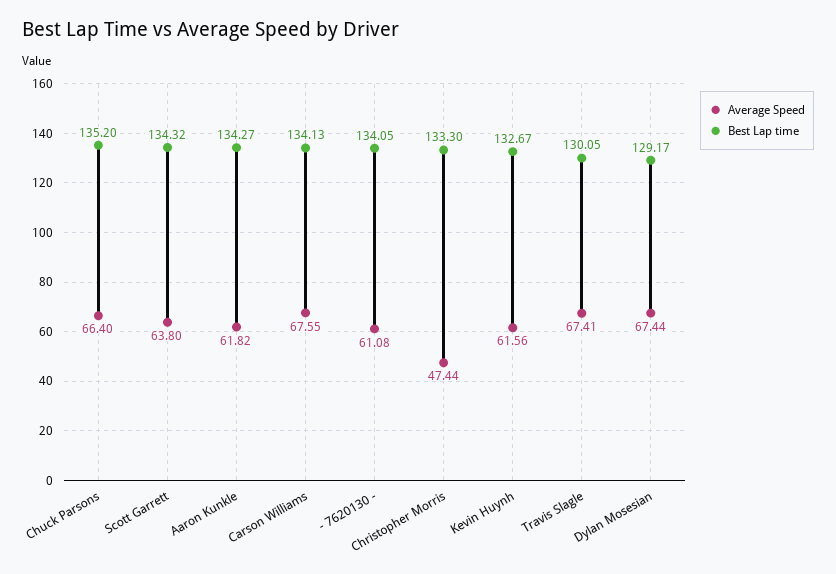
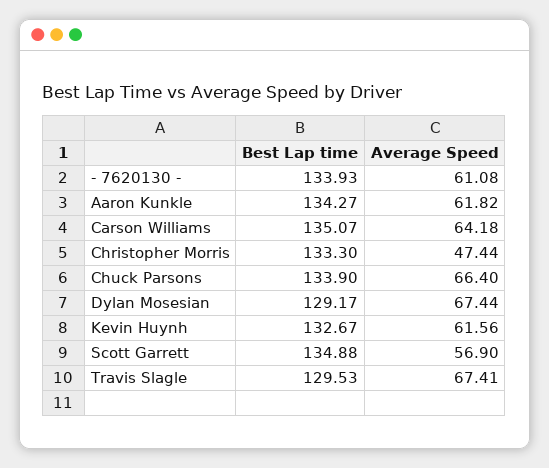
Best Lap time, Chuck Parsons: 135.2 -> 133.9
Average Speed, Scott Garrett: 63.8 -> 56.9
Best Lap time, Scott Garrett: 134.32 -> 134.88
Average Speed, Carson Williams: 67.55 -> 64.18
Best Lap time, Carson Williams: 134.13 -> 135.07
Best Lap time, - 7620130 -: 134.05 -> 133.93
Best Lap time, Travis Slagle: 130.05 -> 129.53

